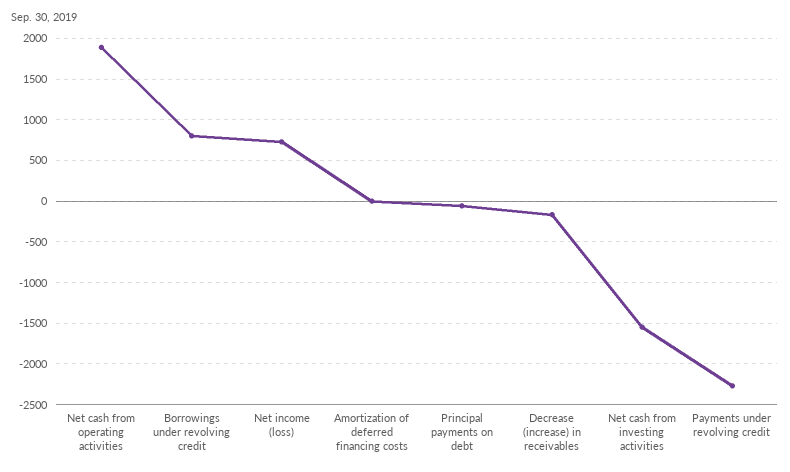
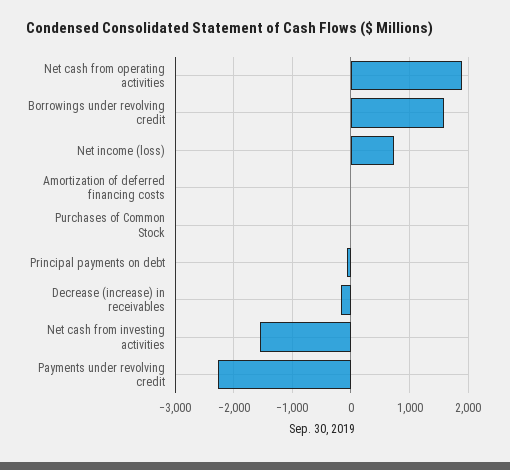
Borrowings under revolving credit: 800 -> 1600
Purchases of Common Stock: none -> 0

